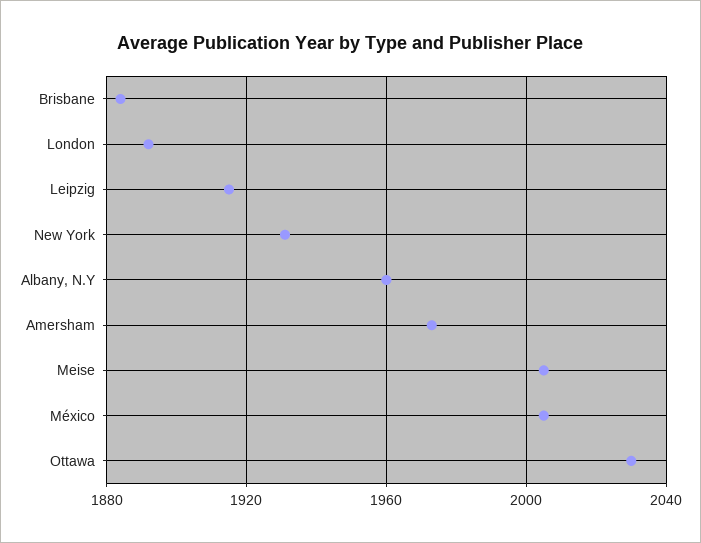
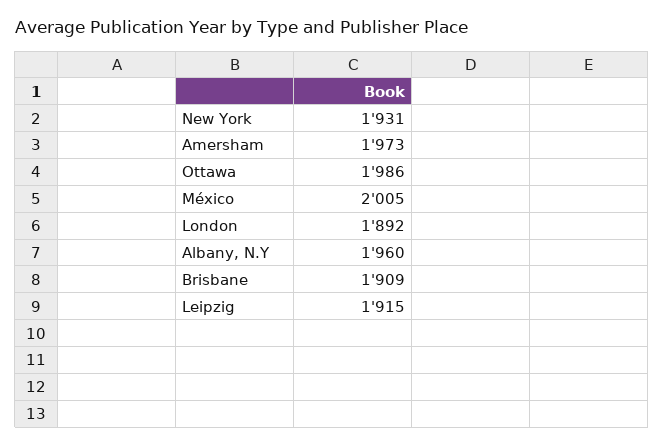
Brisbane: 1885 -> 1909
Meise: 2005 -> none
Ottawa: 2030 -> 1986

